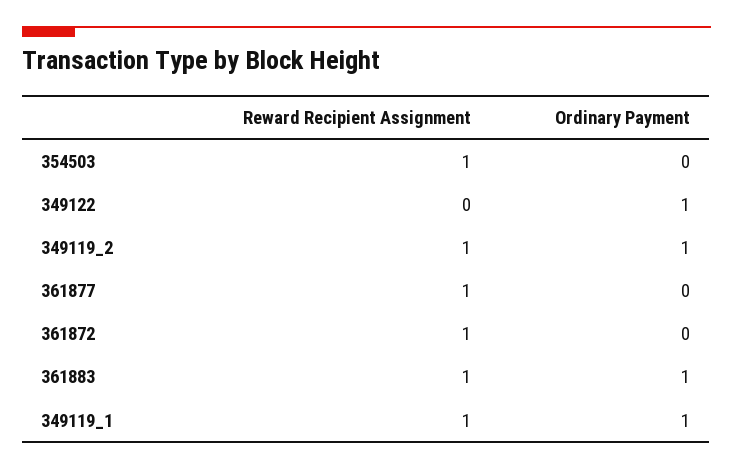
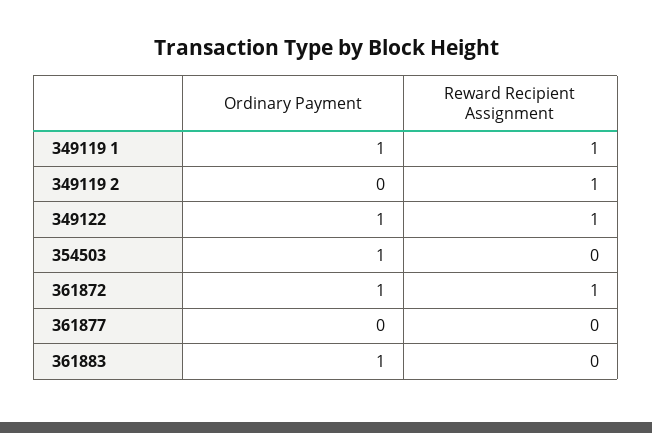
Reward Recipient Assignment, 354503: 1 -> 0
Ordinary Payment, 354503: 0 -> 1
Reward Recipient Assignment, 349122: 0 -> 1
Ordinary Payment, 349119_2: 1 -> 0
Reward Recipient Assignment, 361877: 1 -> 0
Ordinary Payment, 361872: 0 -> 1
Reward Recipient Assignment, 361883: 1 -> 0

